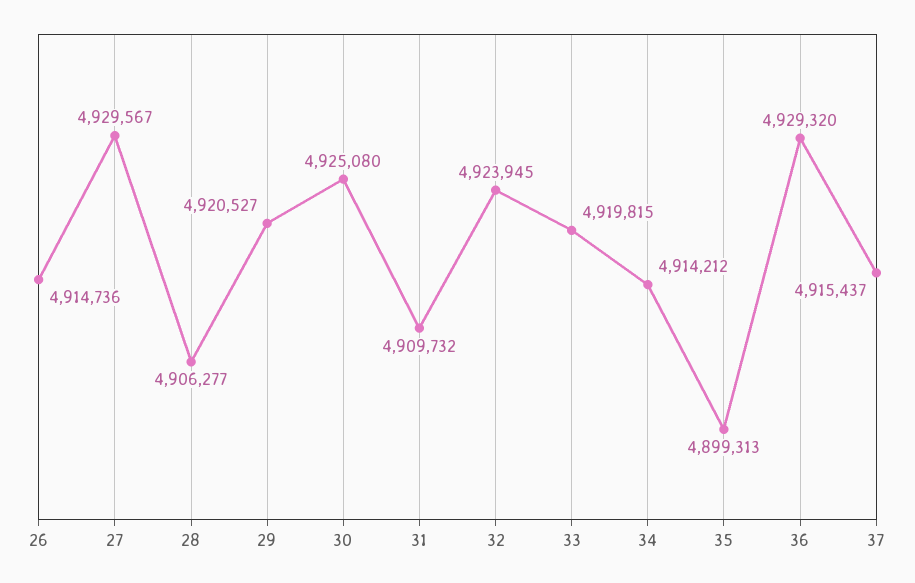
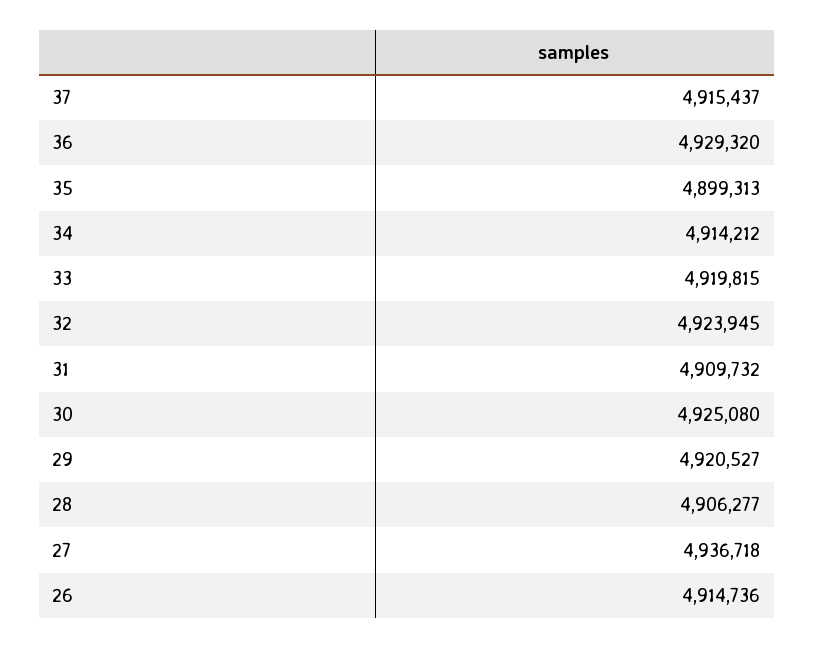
27: 4929567 -> 4936718

